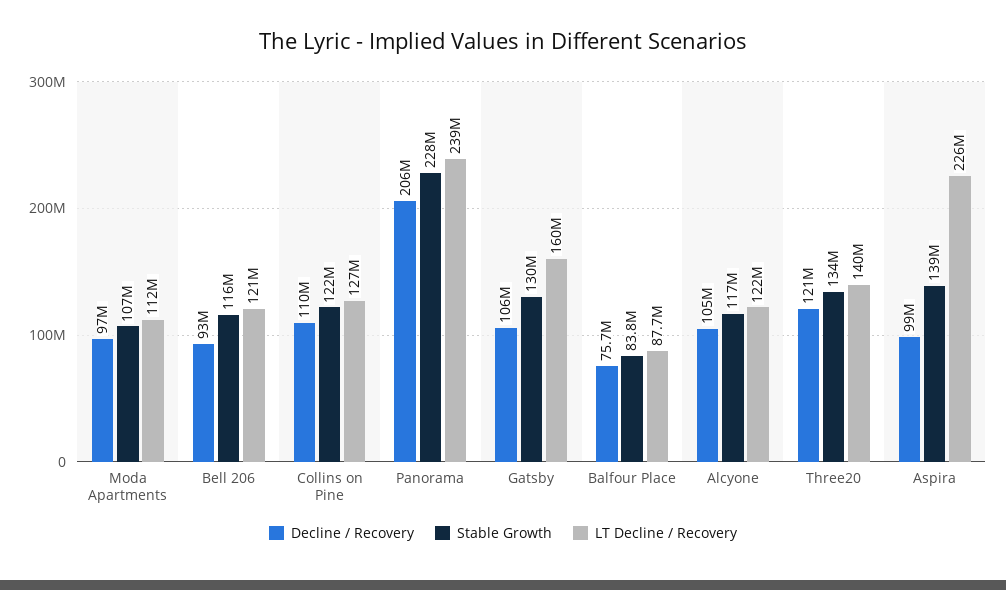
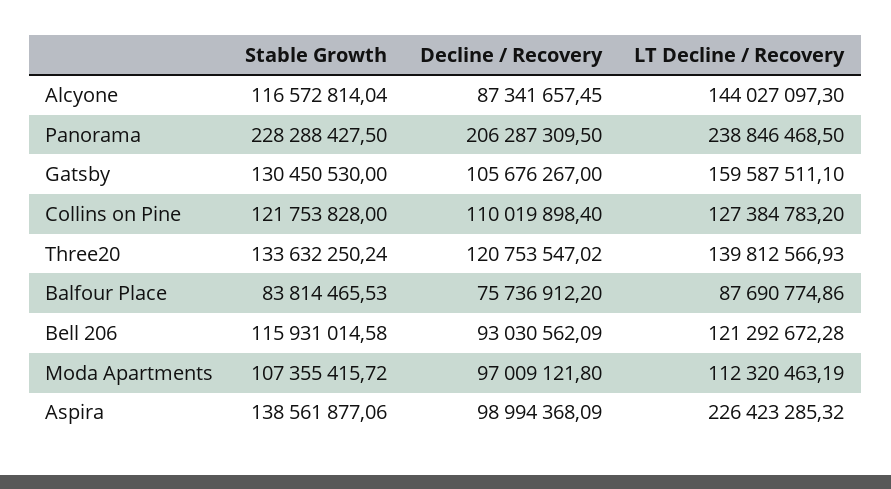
Decline / Recovery, Alcyone: 105000000 -> 87341657.45
LT Decline / Recovery, Alcyone: 122000000 -> 144027097.3

